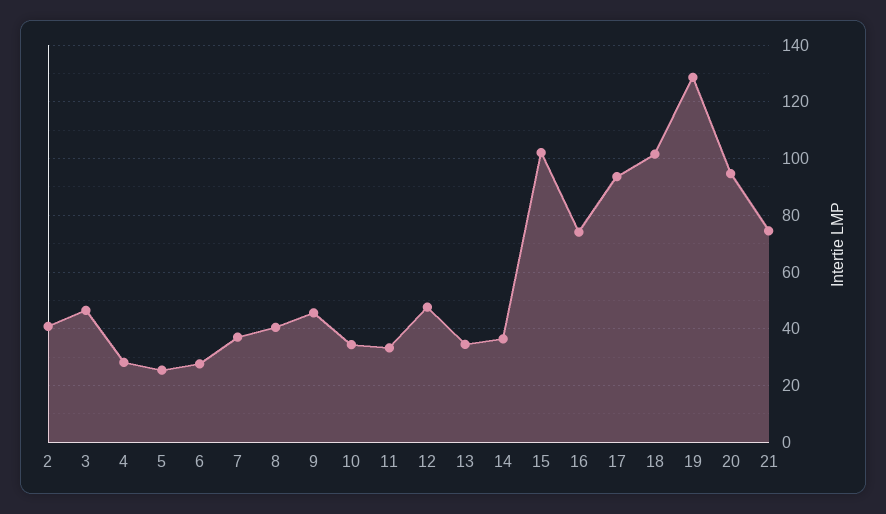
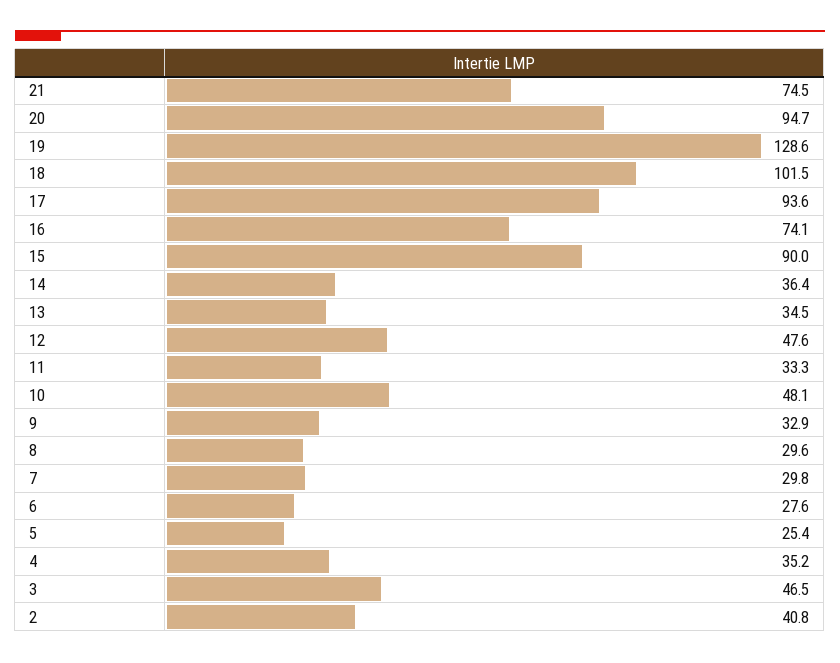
4: 27.5 -> 35.2
7: 37.5 -> 29.8
8: 40 -> 29.6
9: 45 -> 32.9
10: 35 -> 48.1
15: 102.5 -> 90

